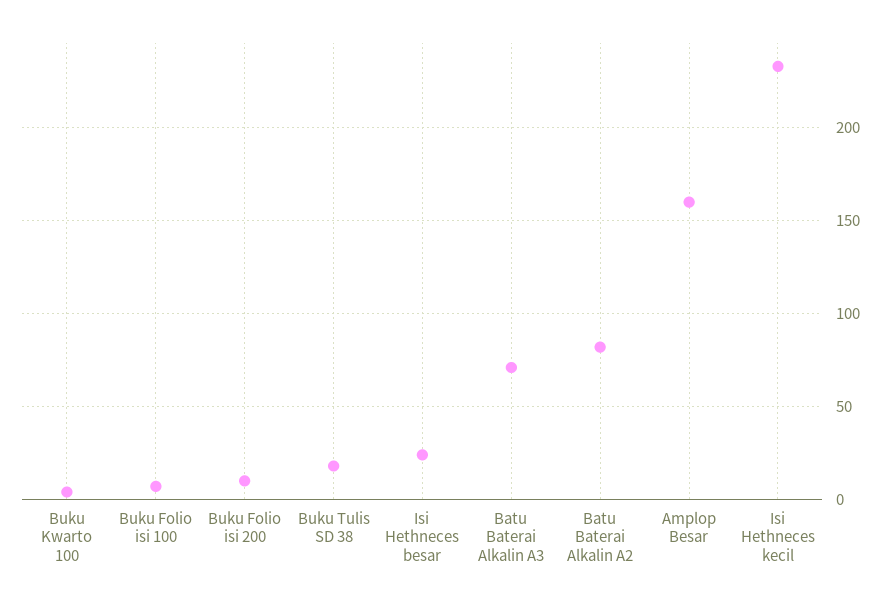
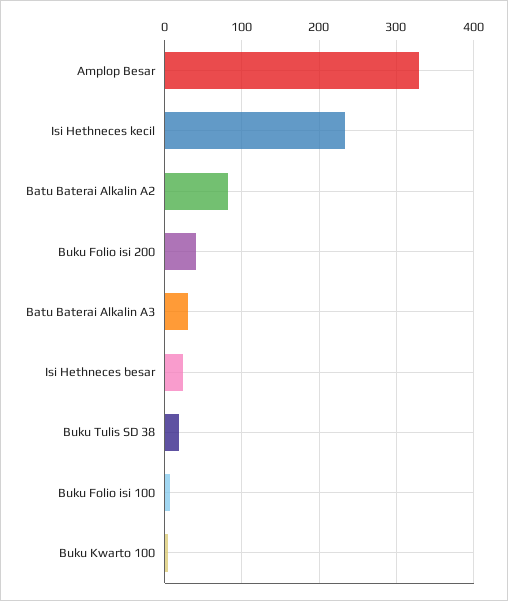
Buku Folio isi 200: 10 -> 40
Batu Baterai Alkalin A3: 70 -> 30
Amplop Besar: 160 -> 330

